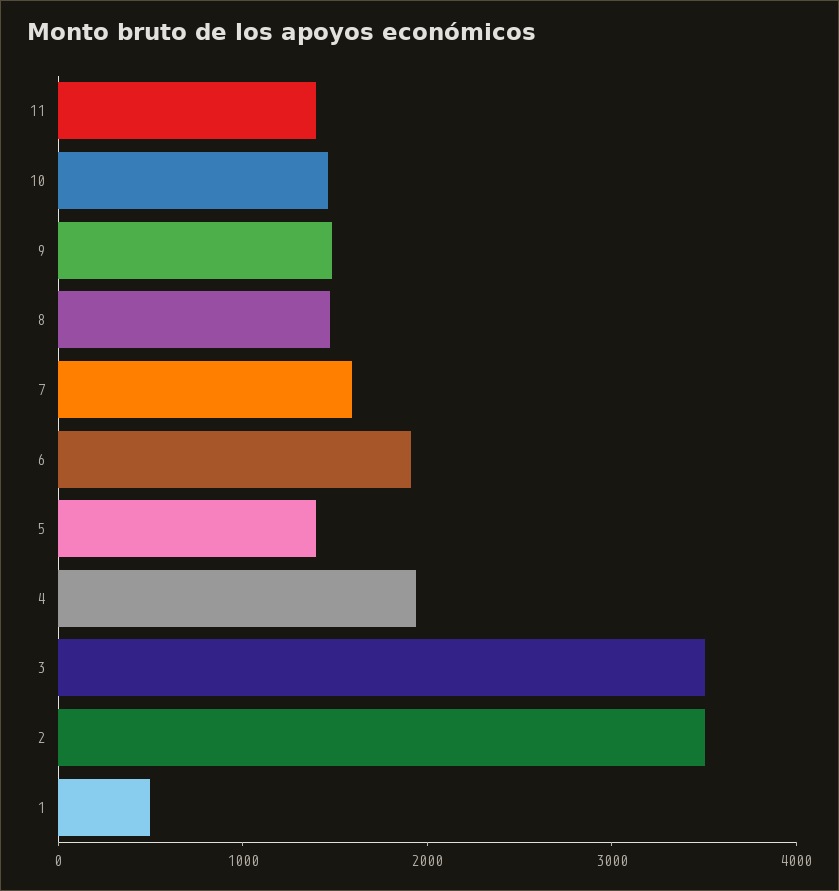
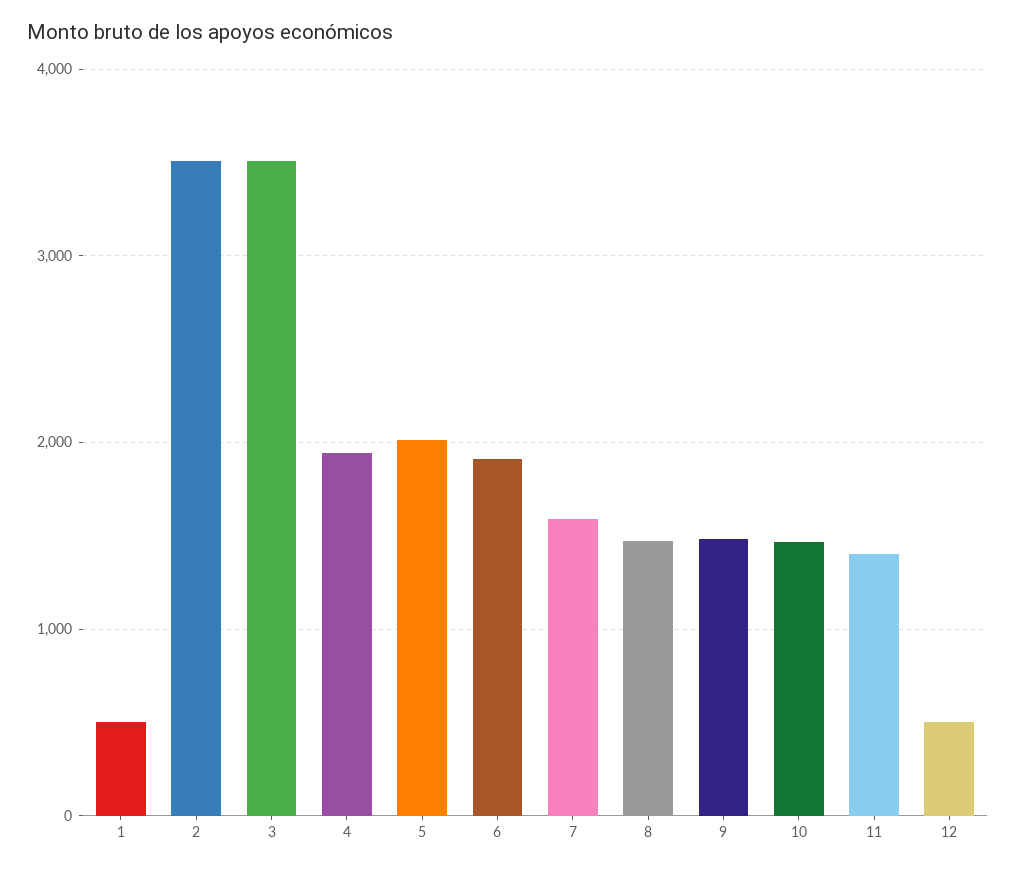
5: 1400 -> 2000
12: none -> 500

